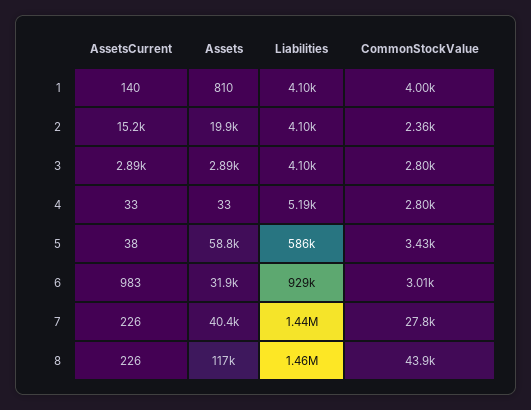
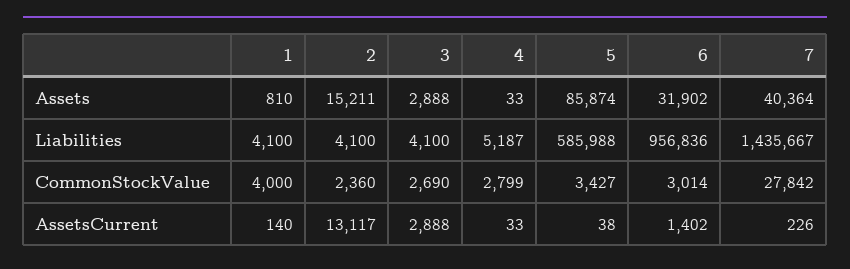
AssetsCurrent, 2: 15200 -> 13117
Assets, 2: 19900 -> 15211
CommonStockValue, 3: 2800 -> 2690
Assets, 5: 58800 -> 85874
AssetsCurrent, 6: 983 -> 1402
Liabilities, 6: 929000 -> 956836
AssetsCurrent, 8: 226 -> none
Assets, 8: 117000 -> none
Liabilities, 8: 1460000 -> none
CommonStockValue, 8: 43900 -> none

